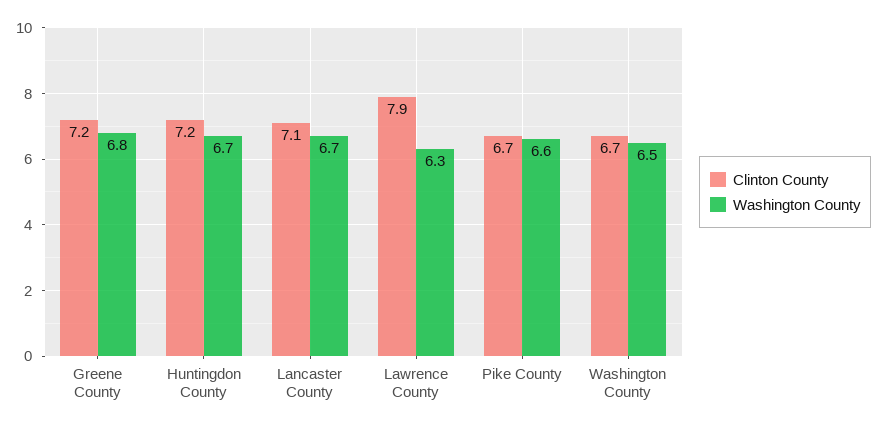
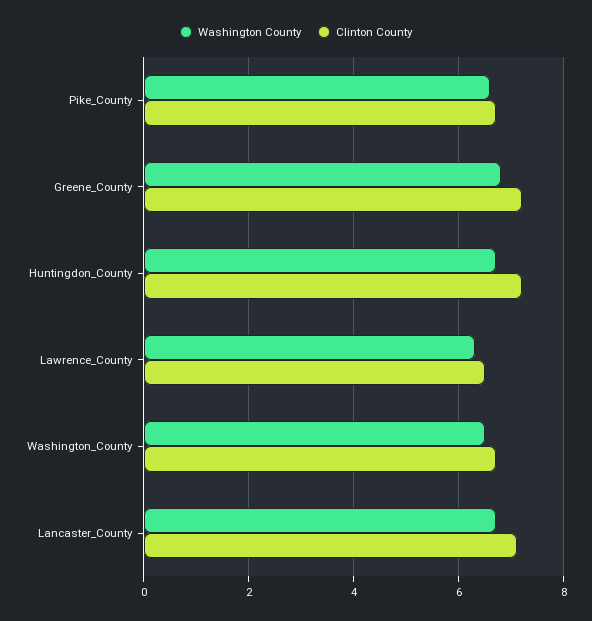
Clinton County, Lawrence County: 7.9 -> 6.5

